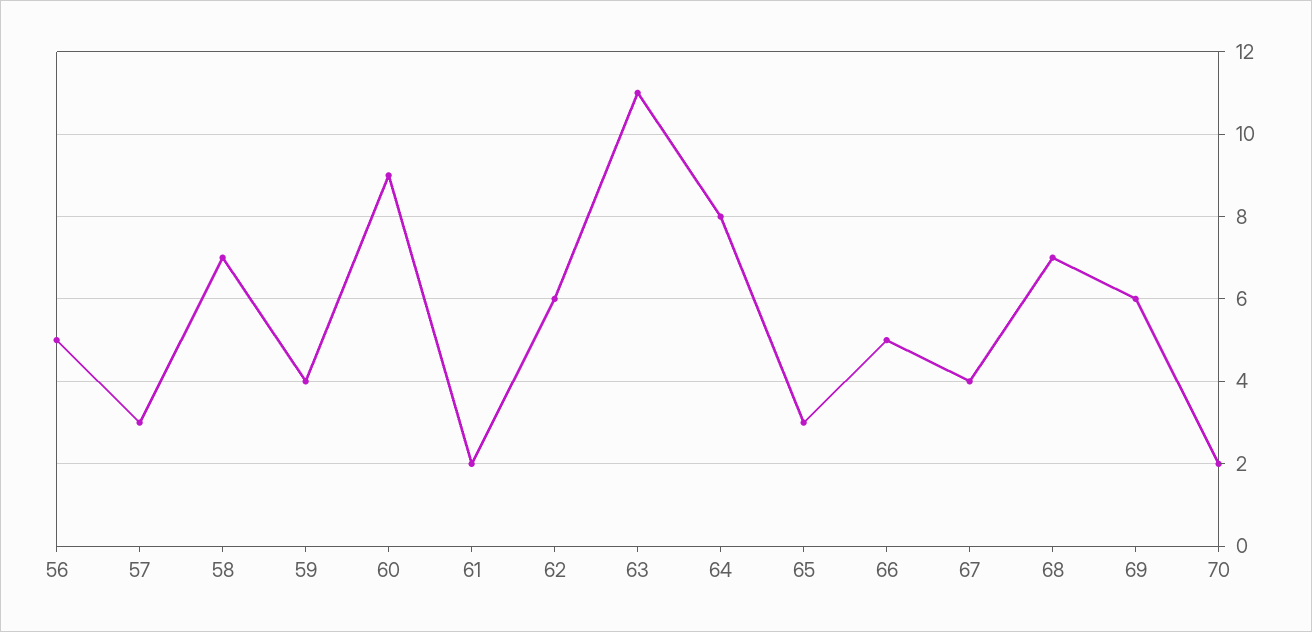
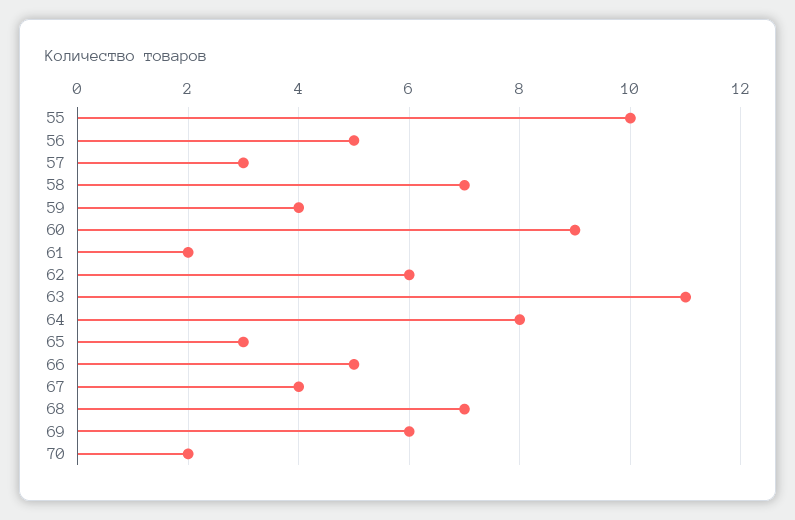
55: none -> 10

